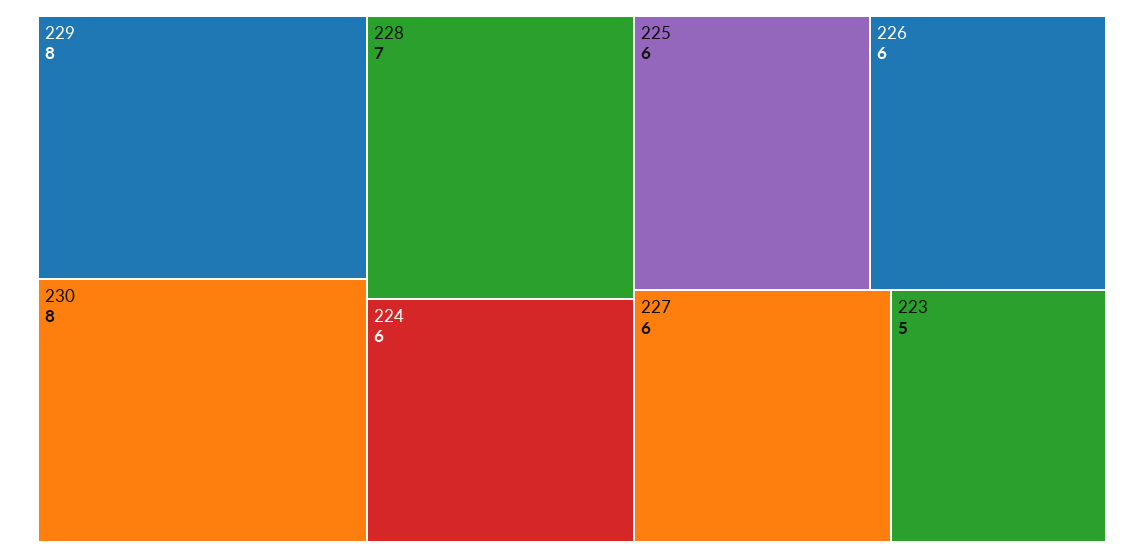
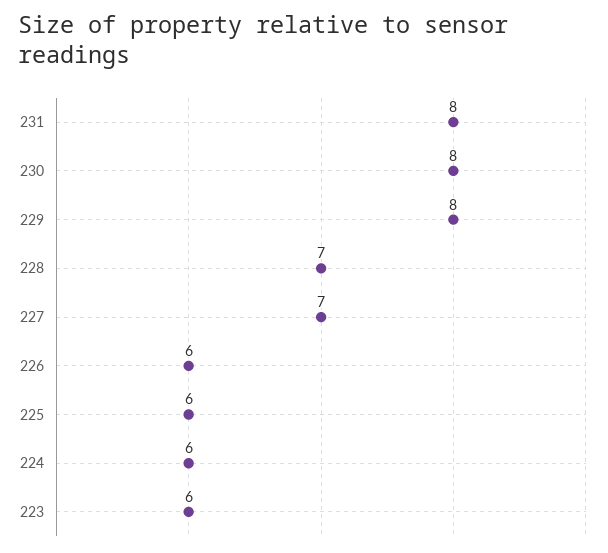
227: 6 -> 7
223: 5 -> 6
231: none -> 8

